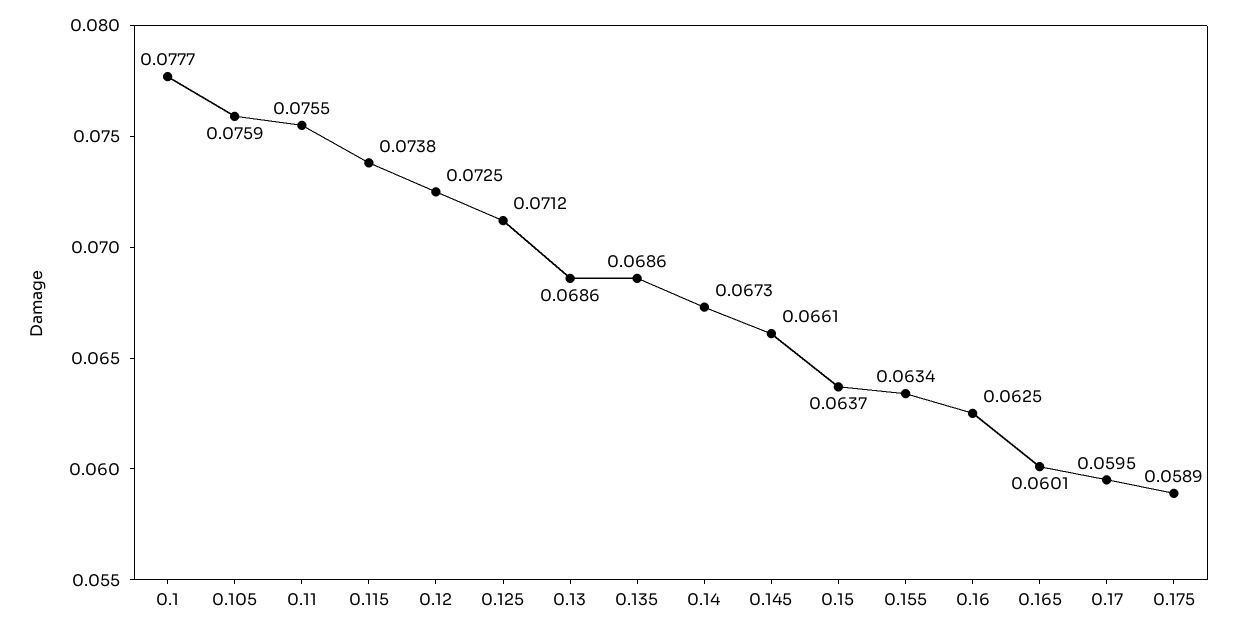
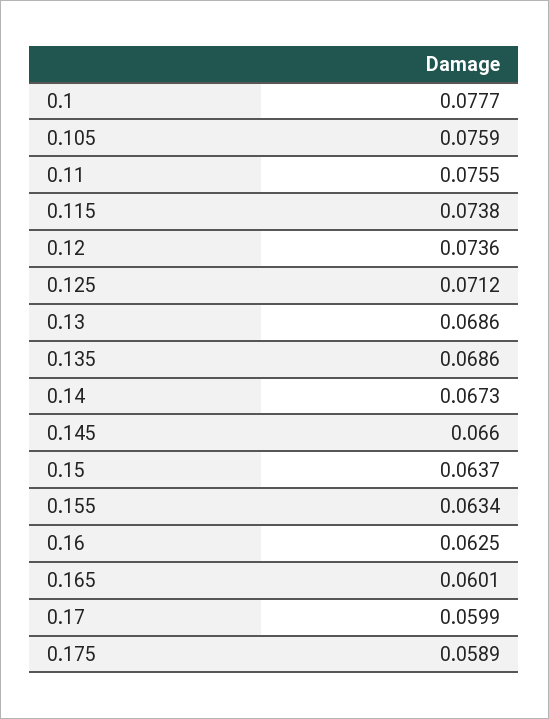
0.12: 0.0725 -> 0.0736
0.145: 0.0661 -> 0.066
0.17: 0.0595 -> 0.0599

